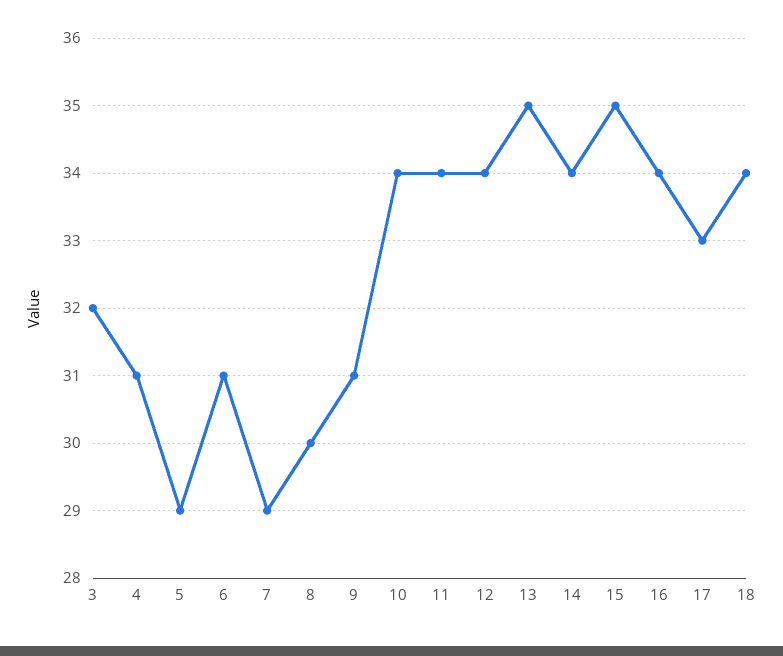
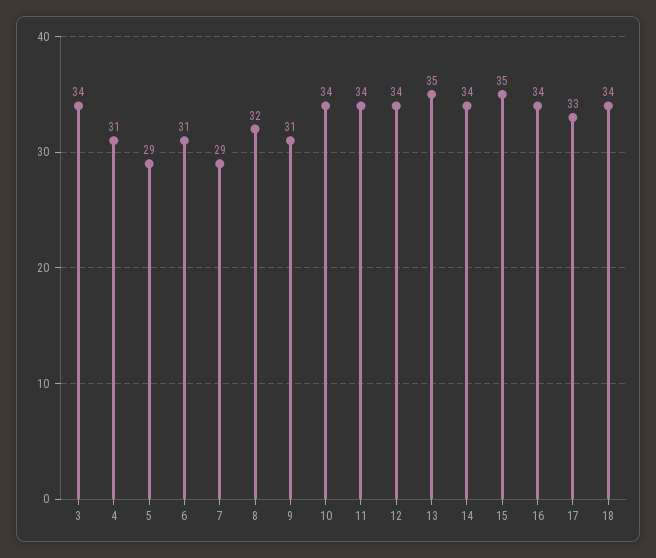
3: 32 -> 34
8: 30 -> 32

